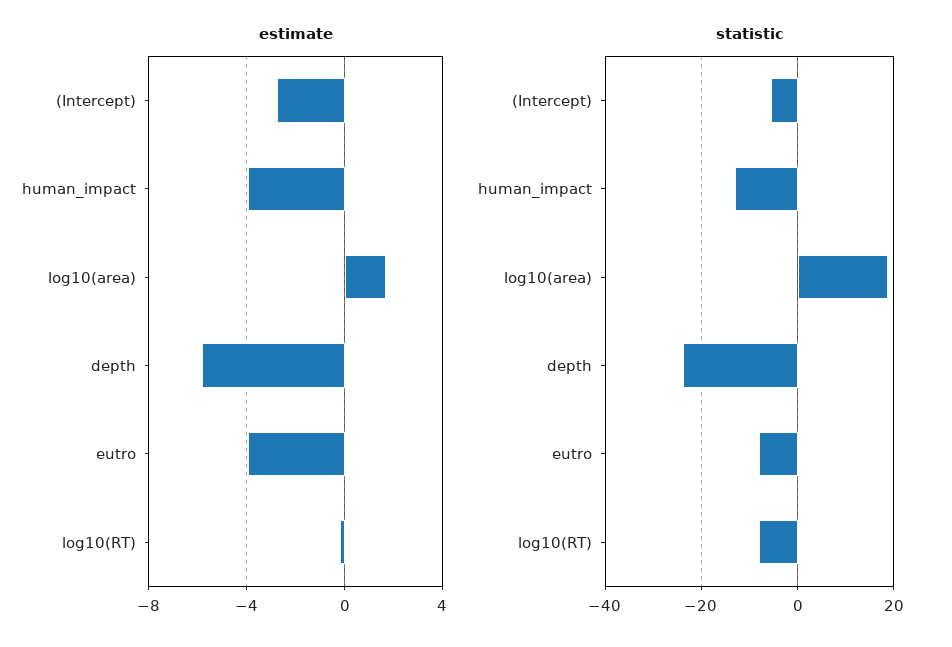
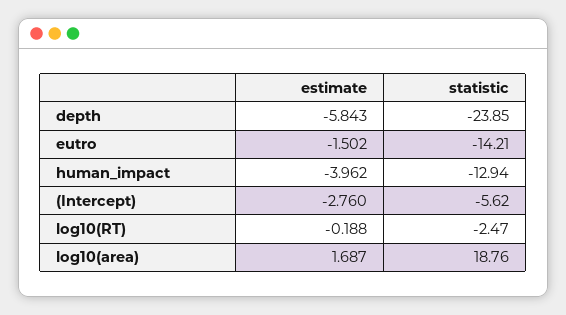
estimate, eutro: -4 -> -1.502
statistic, eutro: -8 -> -14.21
statistic, log10(RT): -8 -> -2.47

